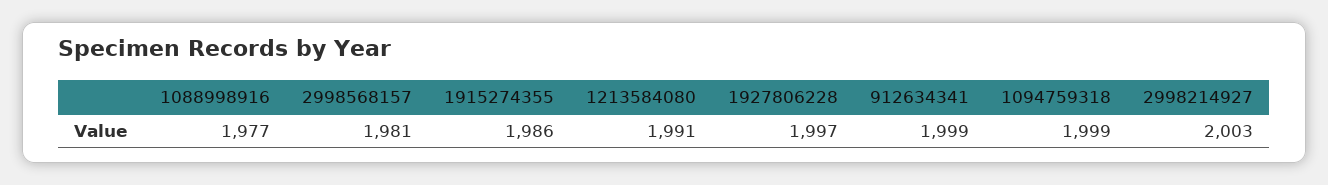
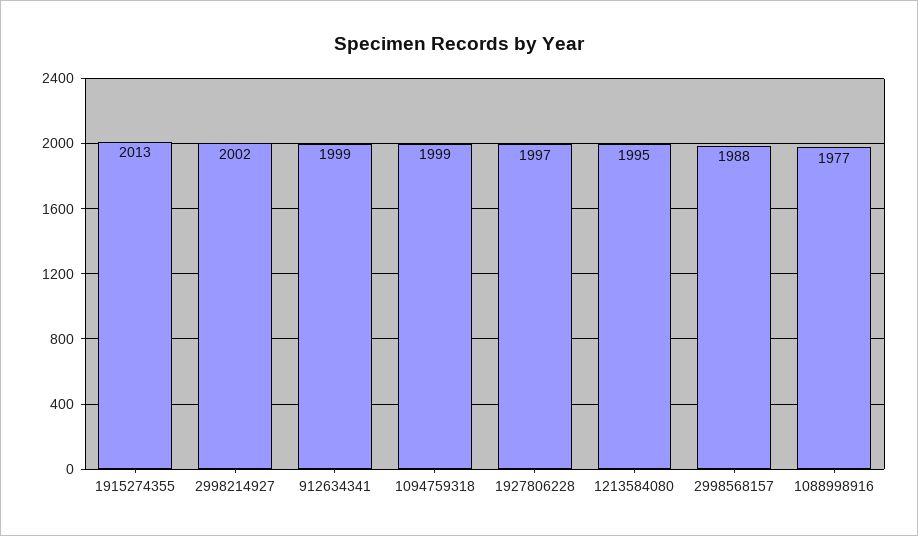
2998568157: 1981 -> 1988
1915274355: 1986 -> 2013
1213584080: 1991 -> 1995
2998214927: 2003 -> 2002

